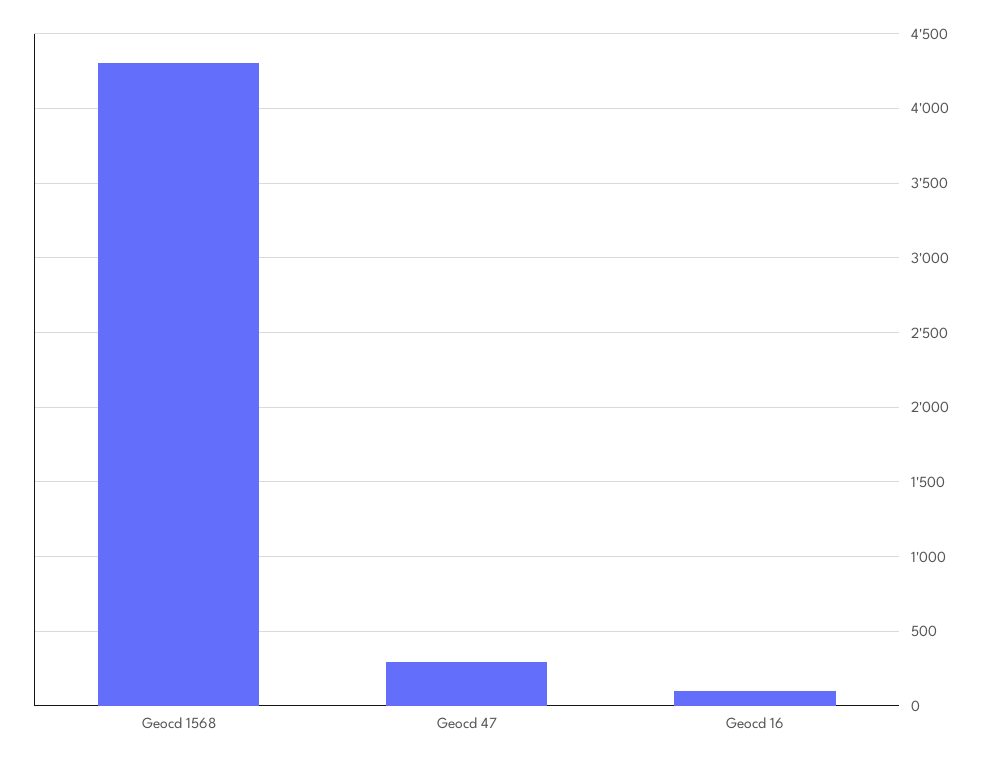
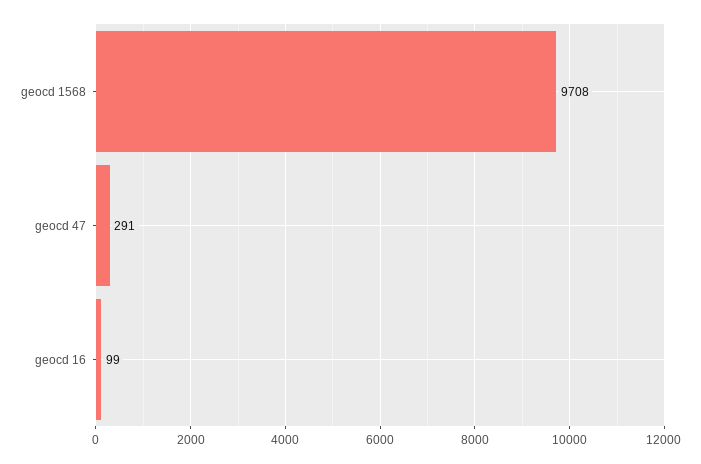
Geocd 1568: 4300 -> 9708

